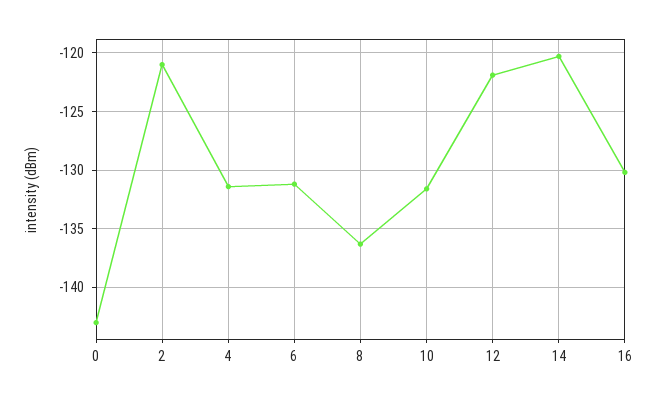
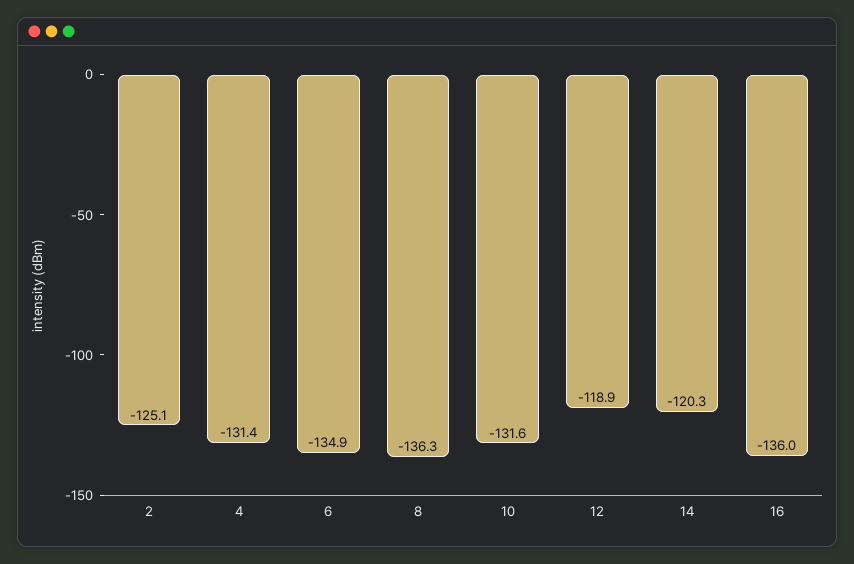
0: -143 -> none
2: -121 -> -125.1
6: -131 -> -134.9
12: -122 -> -118.9
16: -130 -> -136

